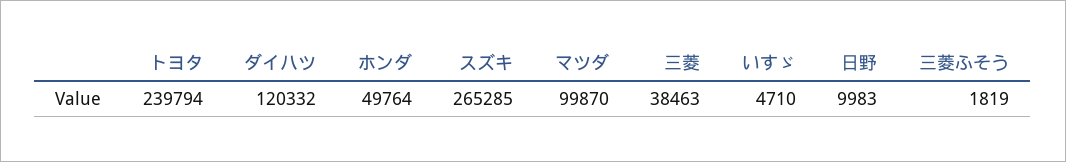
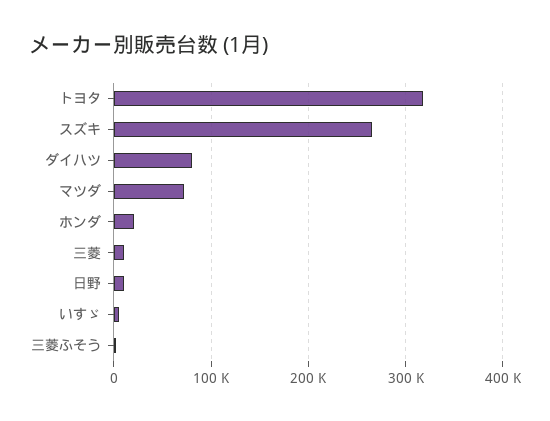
トヨタ: 239794 -> 320000
ダイハツ: 120332 -> 80000
ホンダ: 49764 -> 20000
マツダ: 99870 -> 70000
三菱: 38463 -> 10000

